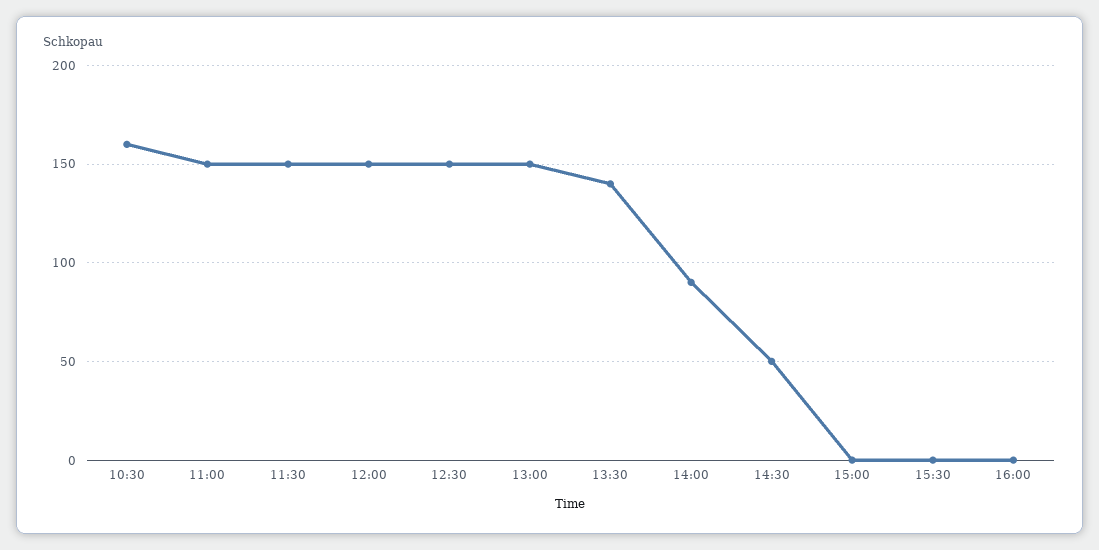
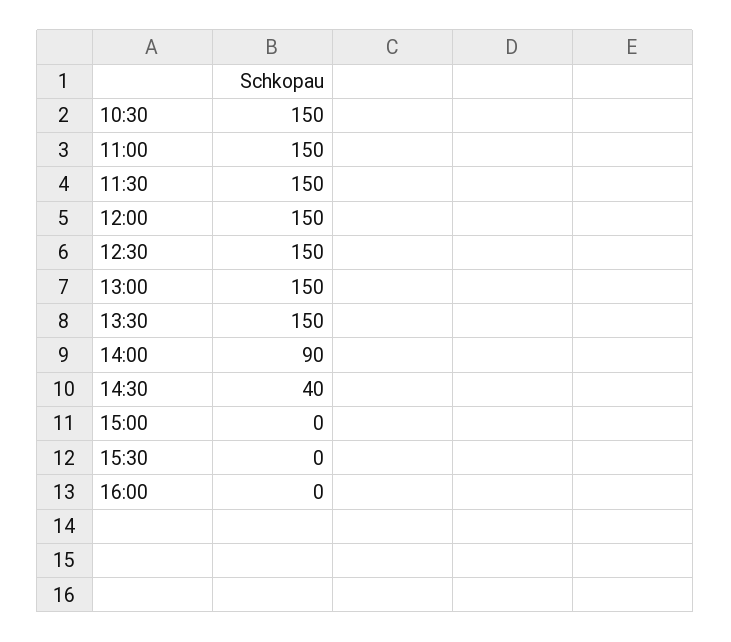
10:30: 160 -> 150
13:30: 140 -> 150
14:30: 50 -> 40

